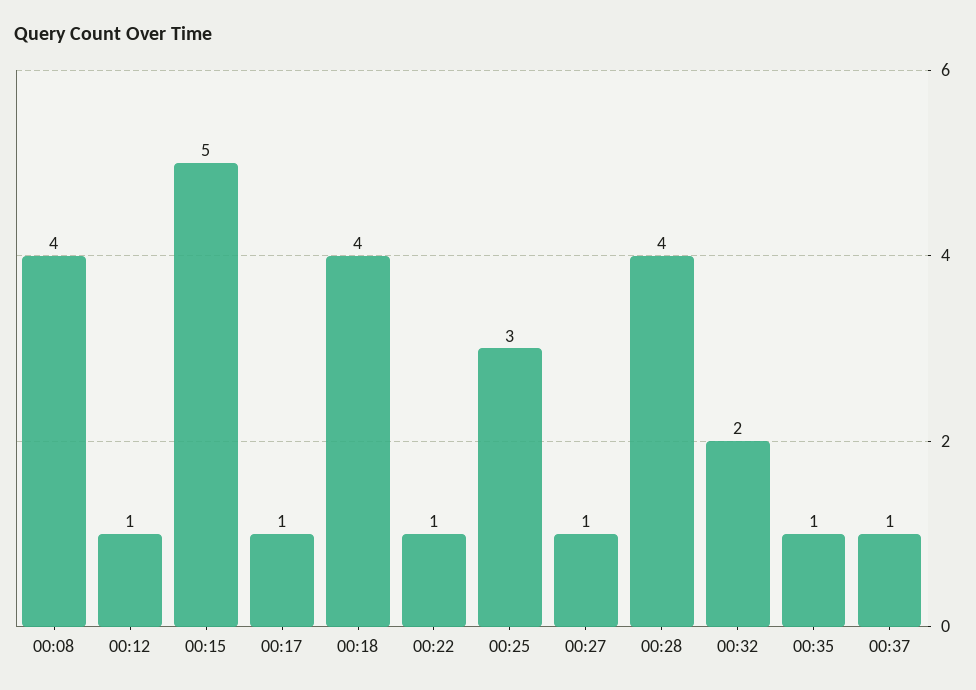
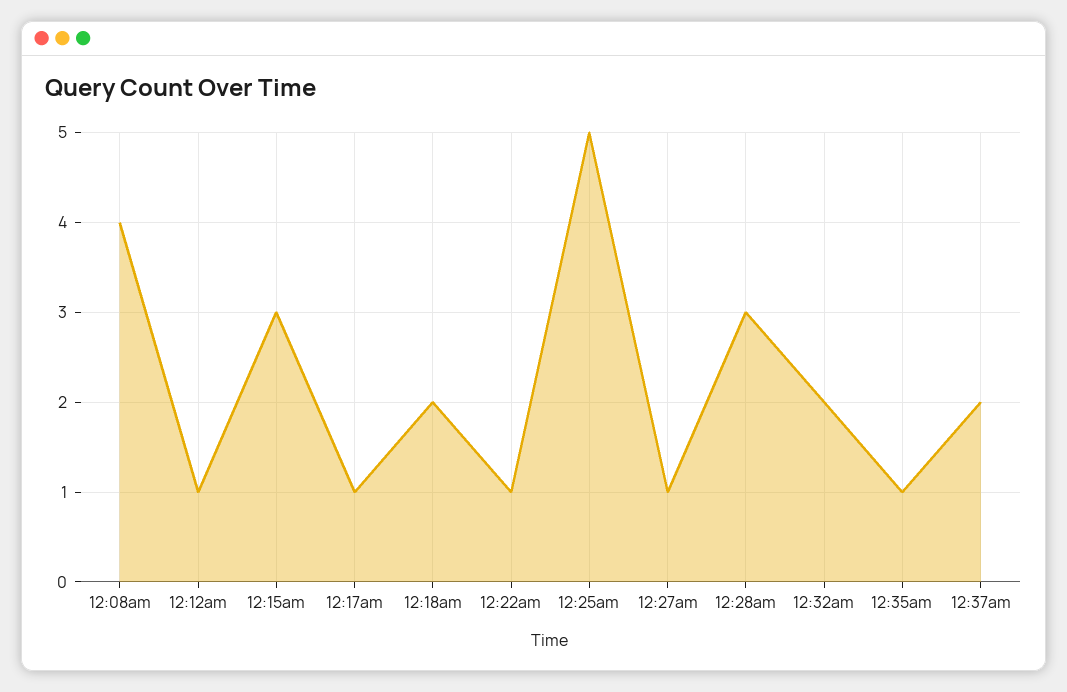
00:15: 5 -> 3
00:18: 4 -> 2
00:25: 3 -> 5
00:28: 4 -> 3
00:37: 1 -> 2

